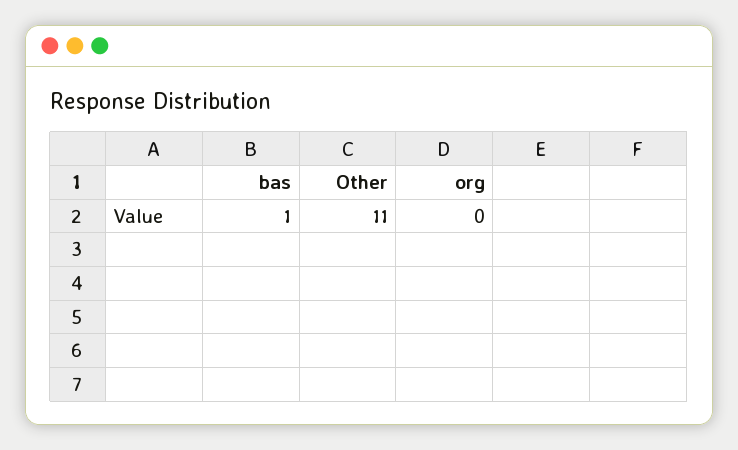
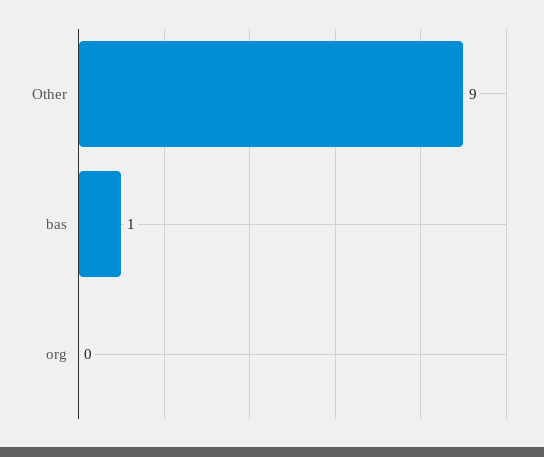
Other: 11 -> 9

